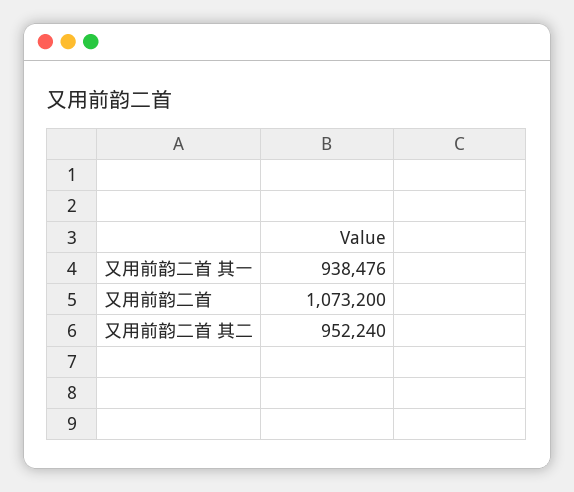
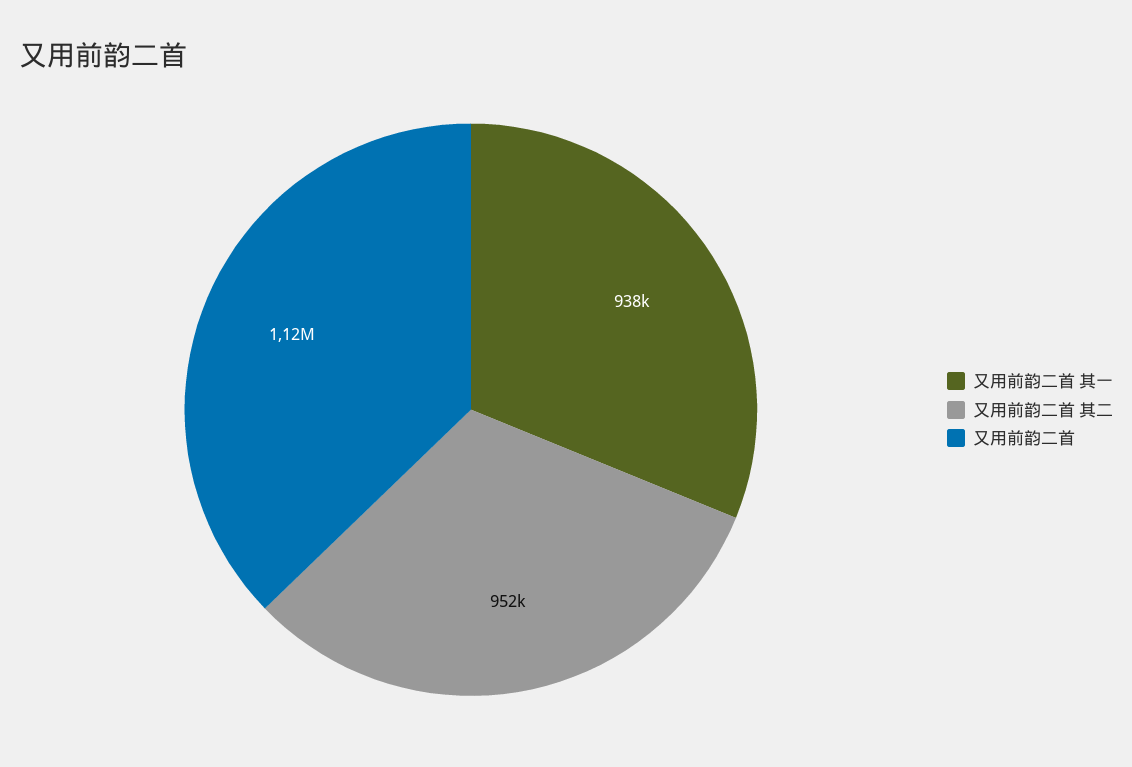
又用前韵二首: 1073200 -> 1120000

